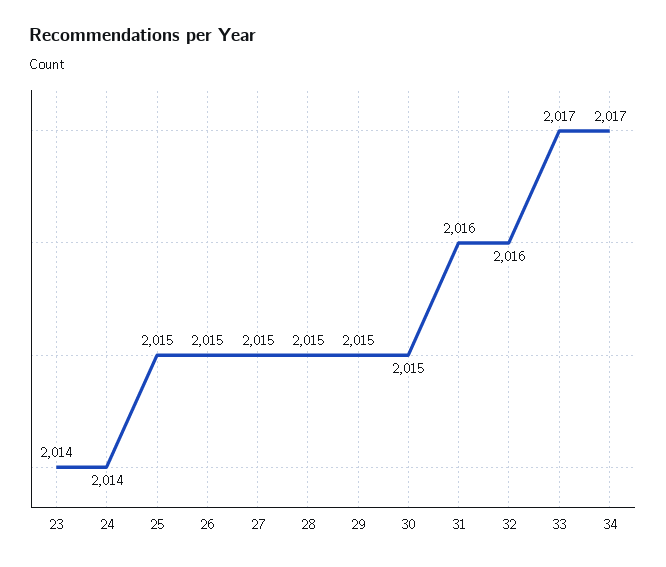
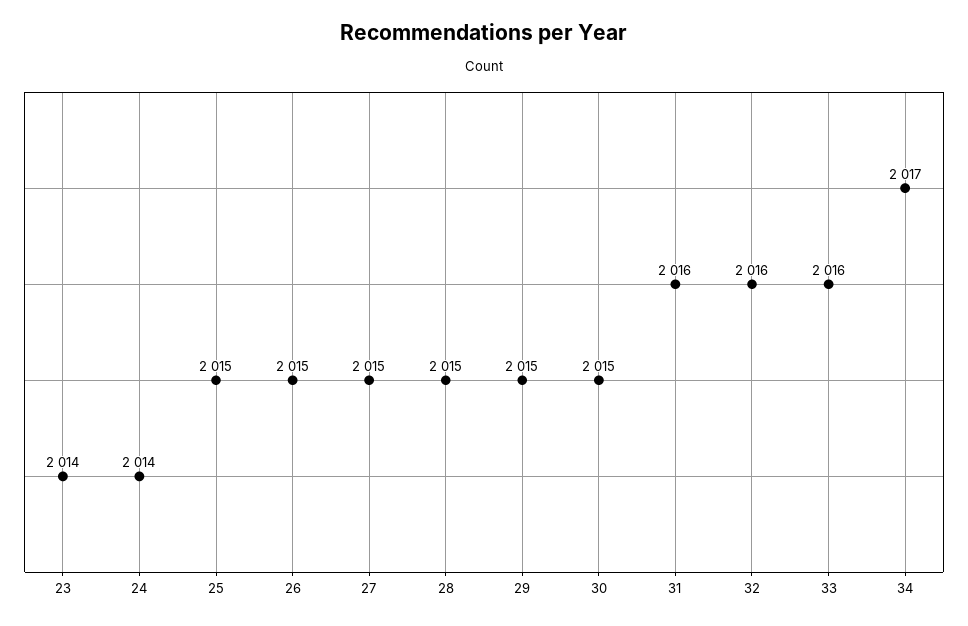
33: 2017 -> 2016

